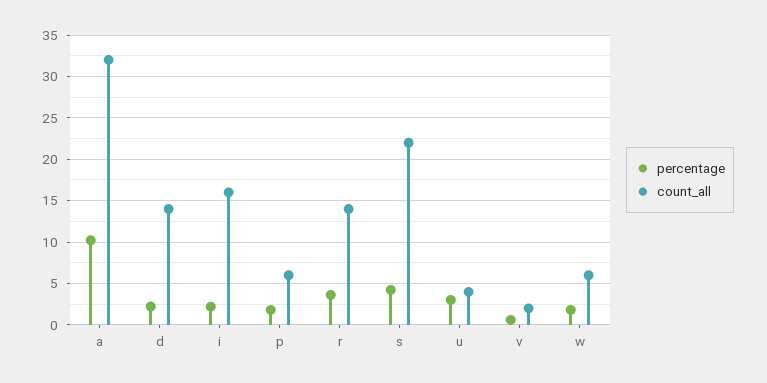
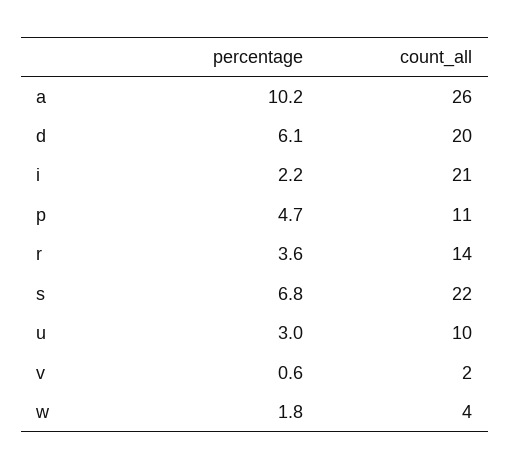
count_all, a: 32 -> 26
percentage, d: 2 -> 6.1
count_all, d: 14 -> 20
count_all, i: 16 -> 21
percentage, p: 2 -> 4.7
count_all, p: 6 -> 11
percentage, s: 4 -> 6.8
count_all, u: 4 -> 10
count_all, w: 6 -> 4

